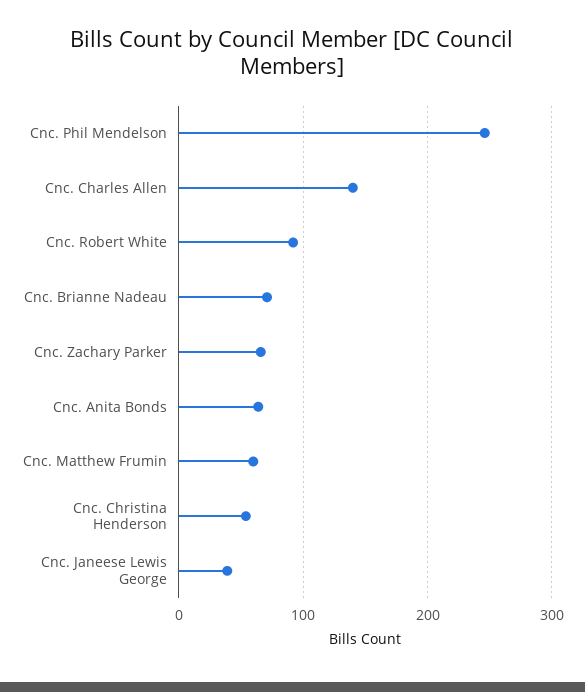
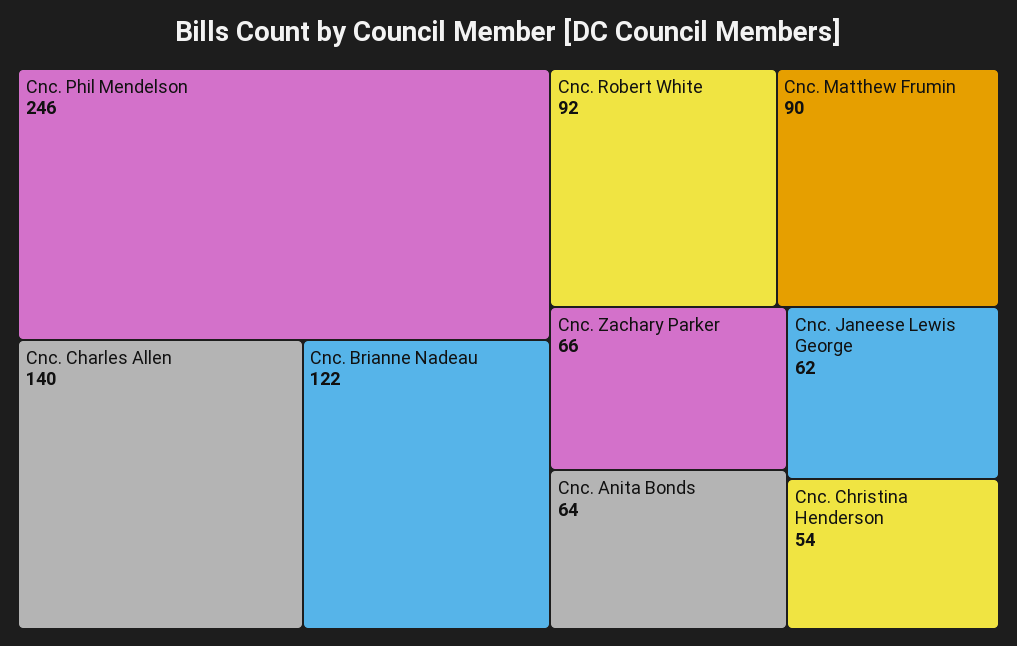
Cnc. Brianne Nadeau: 70 -> 122
Cnc. Matthew Frumin: 60 -> 90
Cnc. Janeese Lewis George: 40 -> 62

